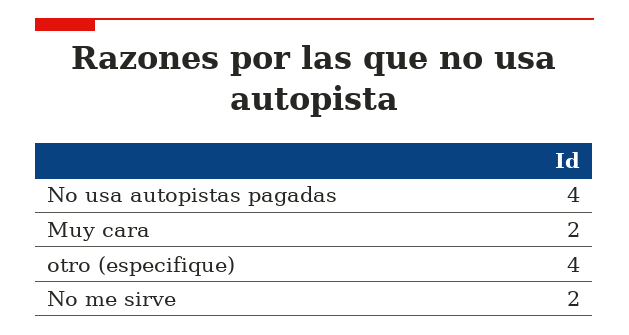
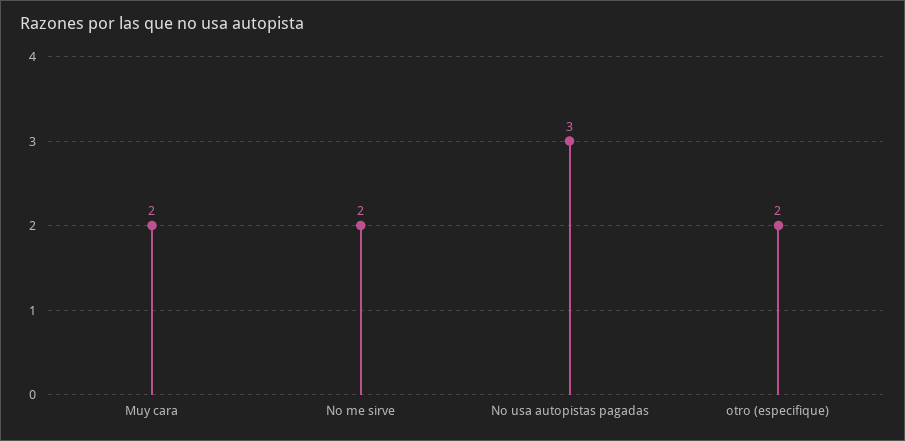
No usa autopistas pagadas: 4 -> 3
otro (especifique): 4 -> 2

